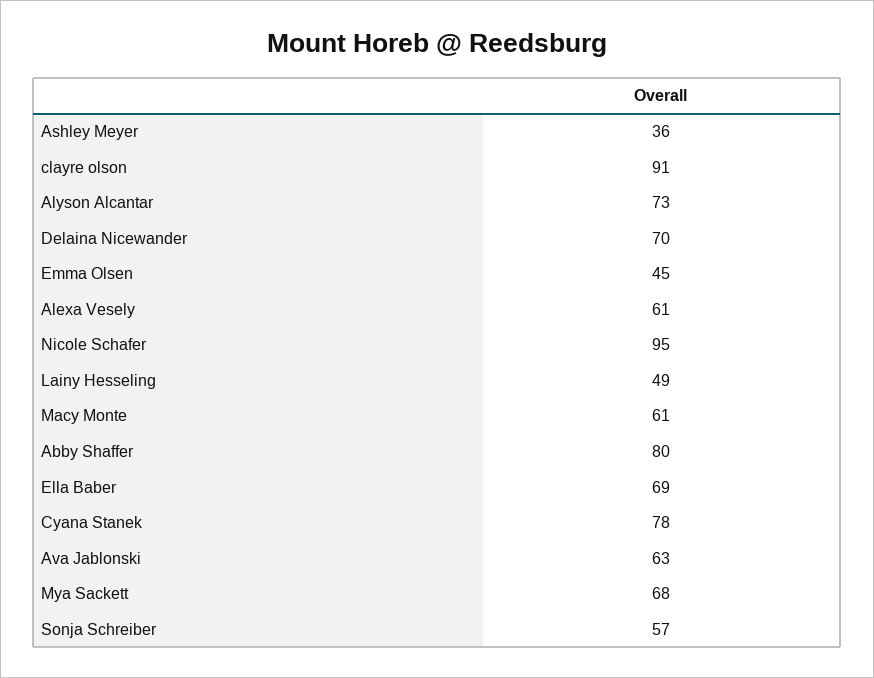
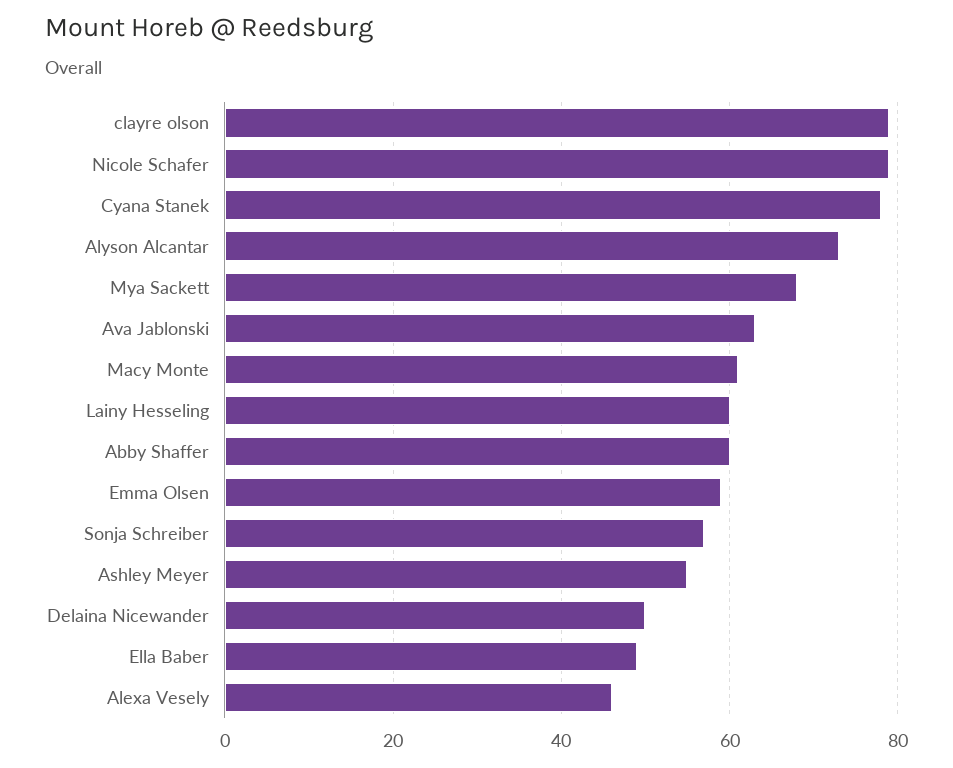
Ashley Meyer: 36 -> 55
clayre olson: 91 -> 80
Delaina Nicewander: 70 -> 50
Emma Olsen: 45 -> 60
Alexa Vesely: 61 -> 45
Nicole Schafer: 95 -> 80
Lainy Hesseling: 49 -> 60
Abby Shaffer: 80 -> 60
Ella Baber: 69 -> 50

